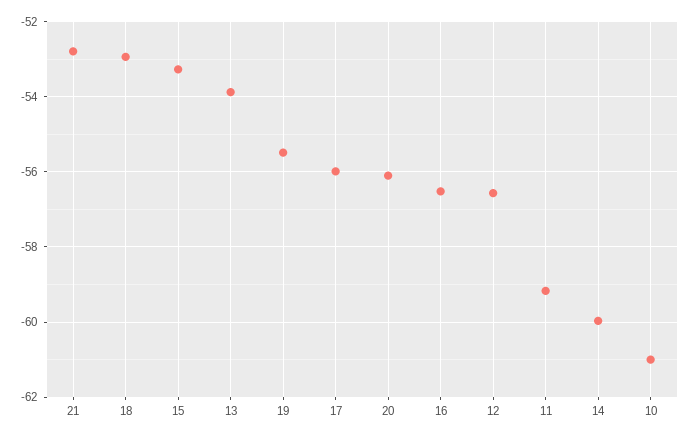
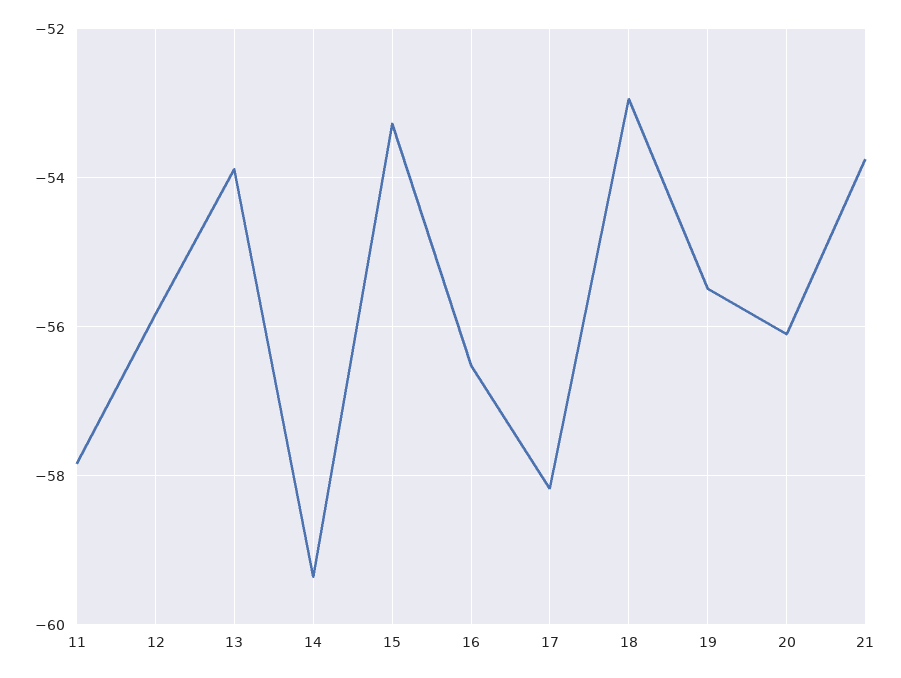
21: -52.8 -> -53.8
17: -56 -> -58.2
12: -56.6 -> -55.8
11: -59.2 -> -57.8
14: -60 -> -59.4
10: -61 -> none

